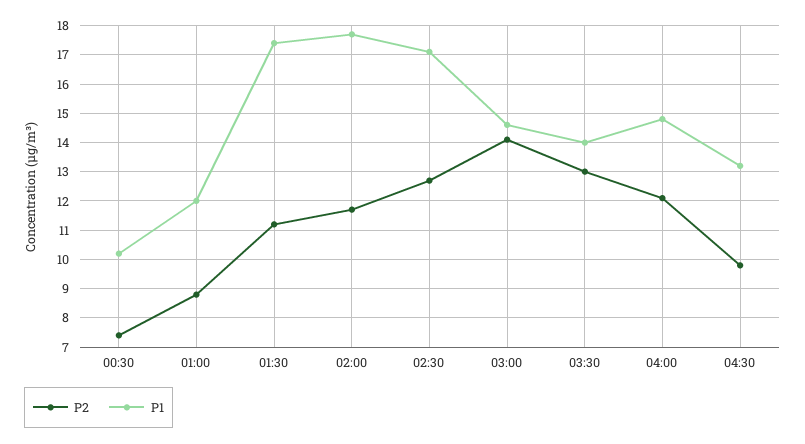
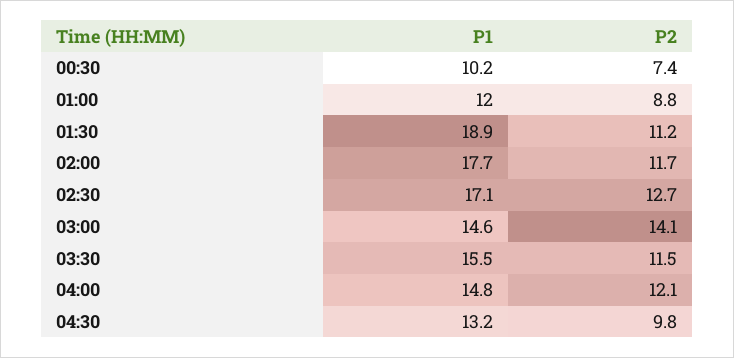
P1, 01:30: 17.5 -> 18.9
P2, 03:30: 13 -> 11.5
P1, 03:30: 14 -> 15.5

